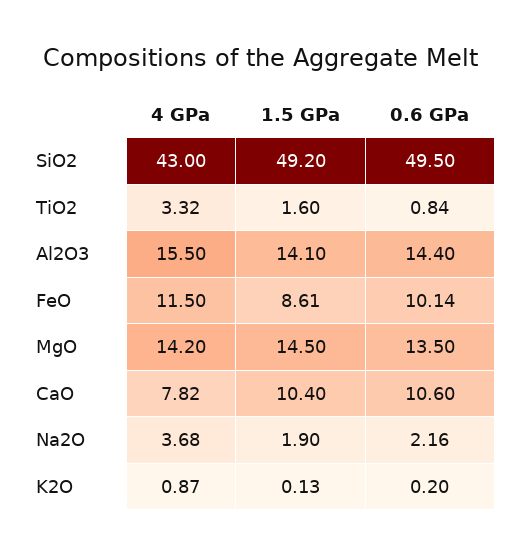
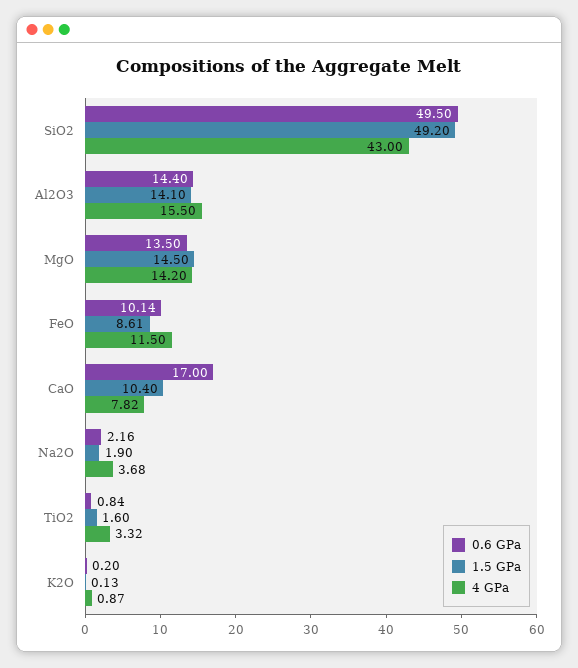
0.6 GPa, CaO: 10.6 -> 17

